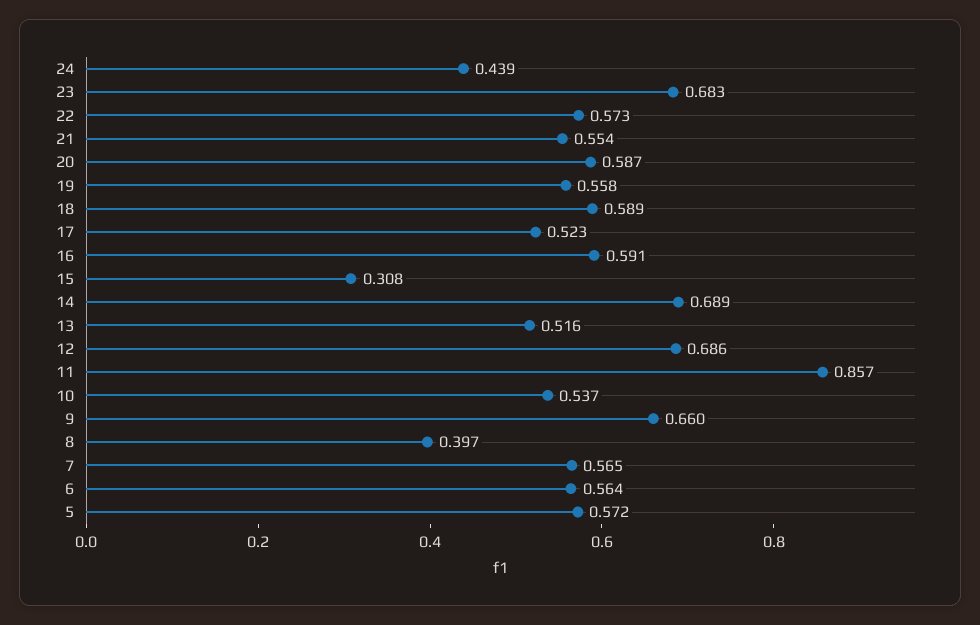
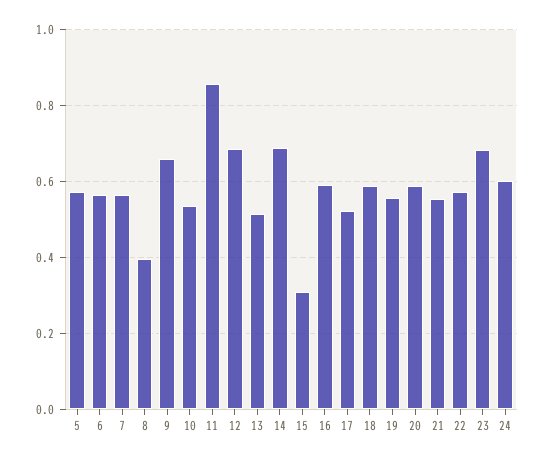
24: 0.439 -> 0.6

